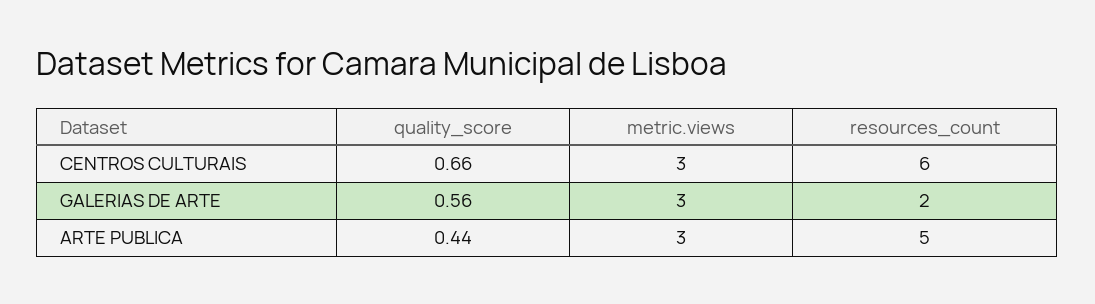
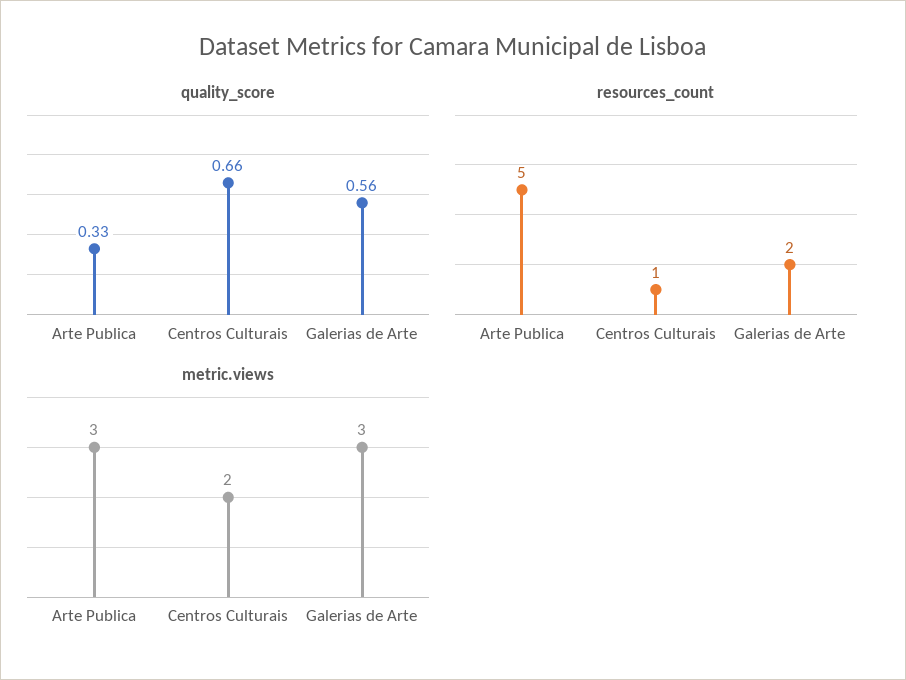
metric.views, CENTROS CULTURAIS: 3 -> 2
resources_count, CENTROS CULTURAIS: 6 -> 1
quality_score, ARTE PUBLICA: 0.44 -> 0.33

